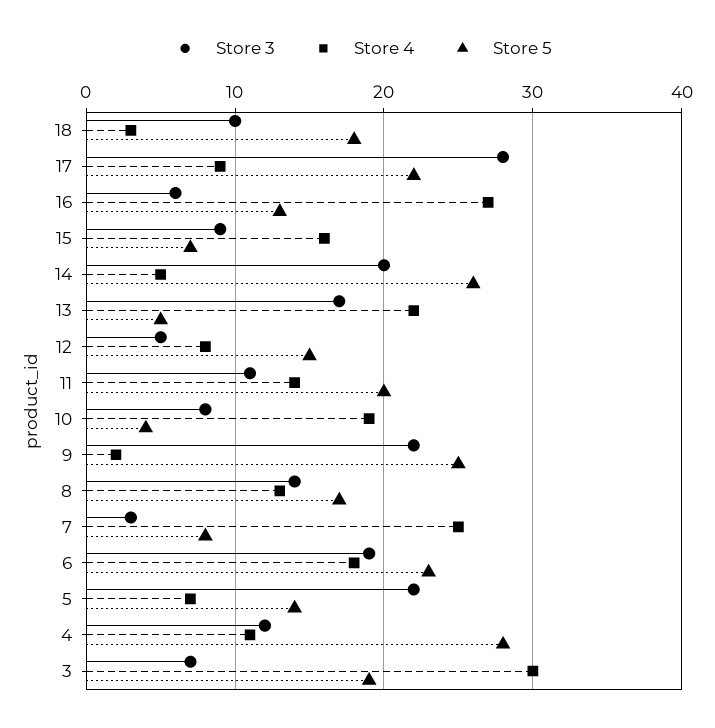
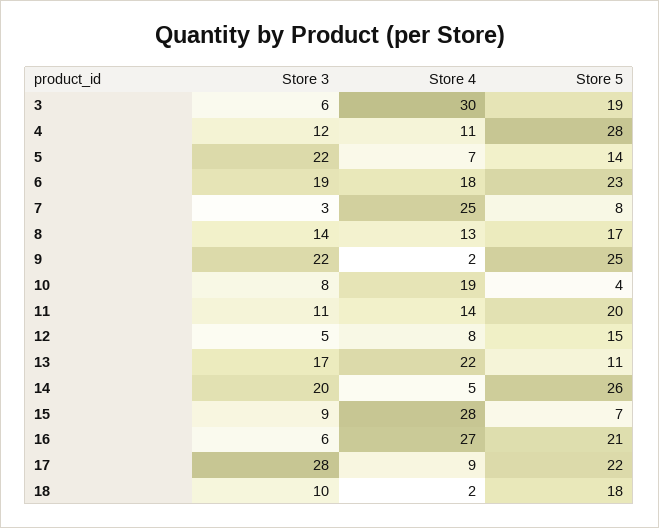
Store 4, 18: 3 -> 2
Store 5, 16: 13 -> 21
Store 4, 15: 16 -> 28
Store 5, 13: 5 -> 11
Store 3, 3: 7 -> 6

